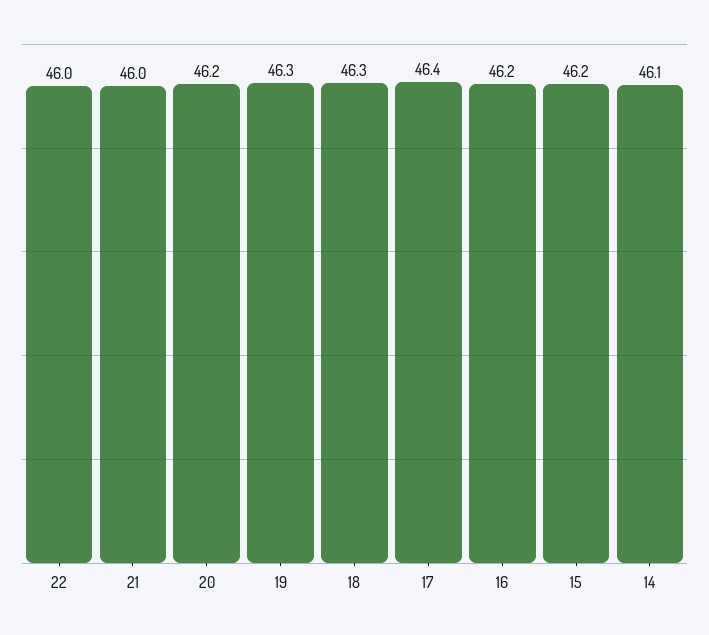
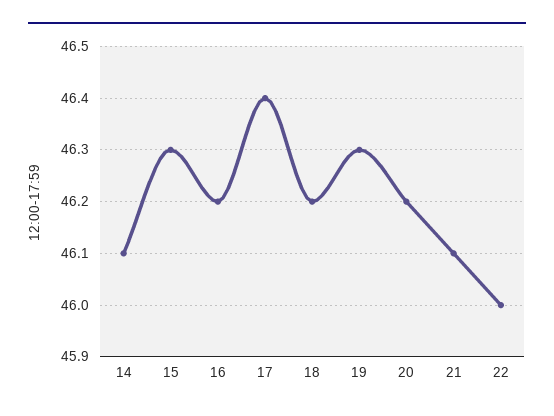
21: 46 -> 46.1
18: 46.3 -> 46.2
15: 46.2 -> 46.3

